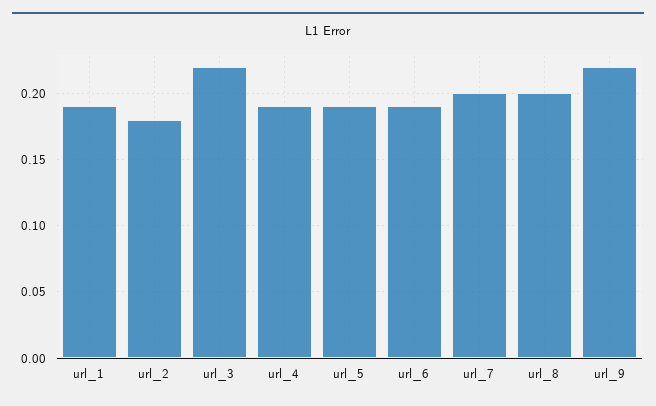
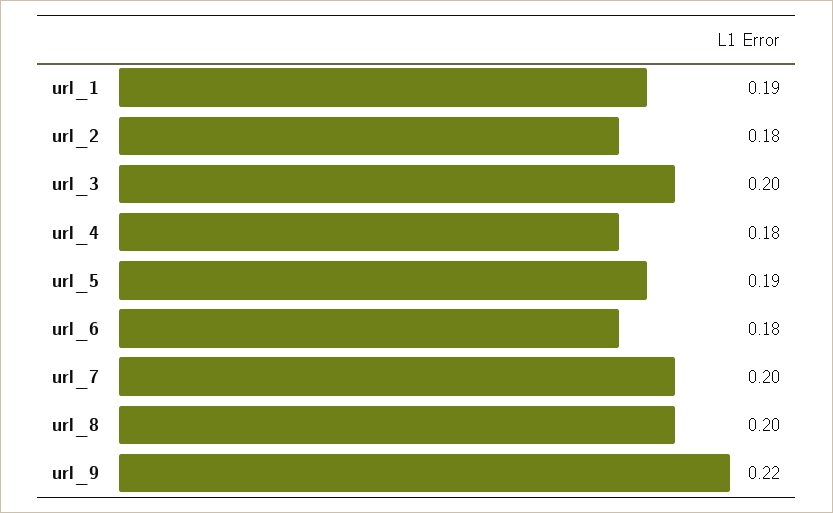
url_3: 0.22 -> 0.2
url_4: 0.19 -> 0.18
url_6: 0.19 -> 0.18

